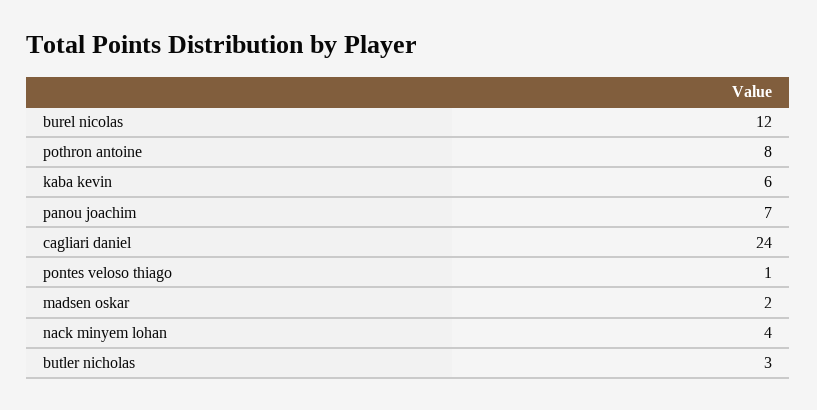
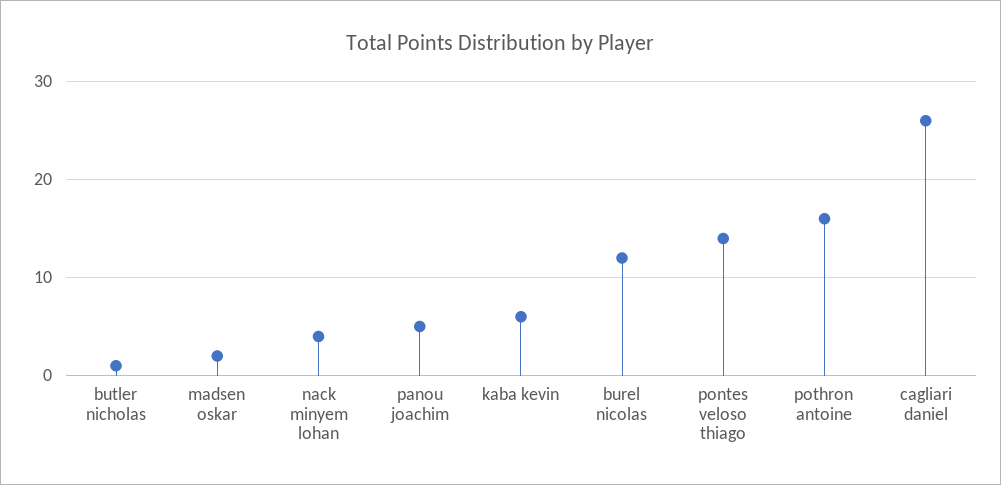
pothron antoine: 8 -> 16
panou joachim: 7 -> 5
cagliari daniel: 24 -> 26
pontes veloso thiago: 1 -> 14
butler nicholas: 3 -> 1

